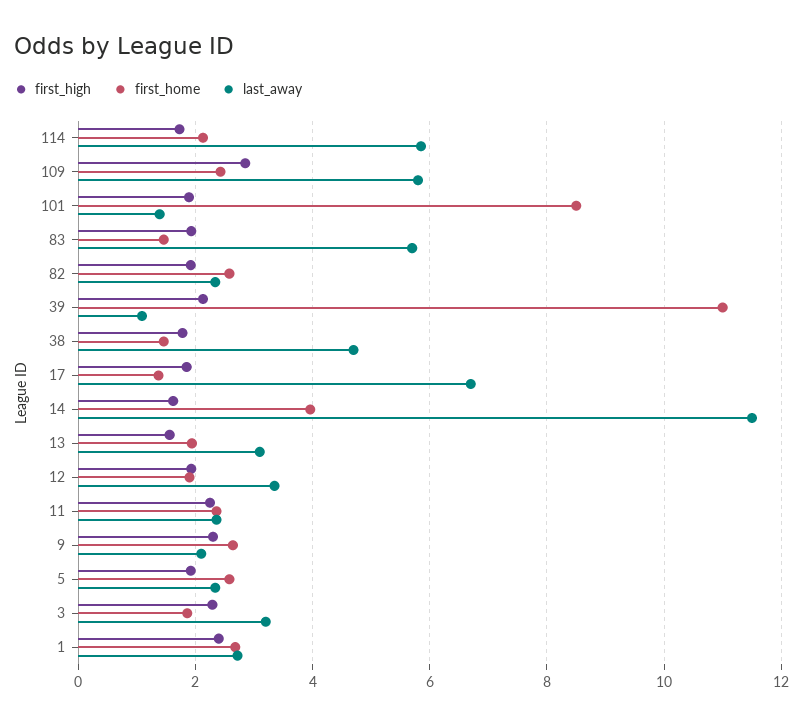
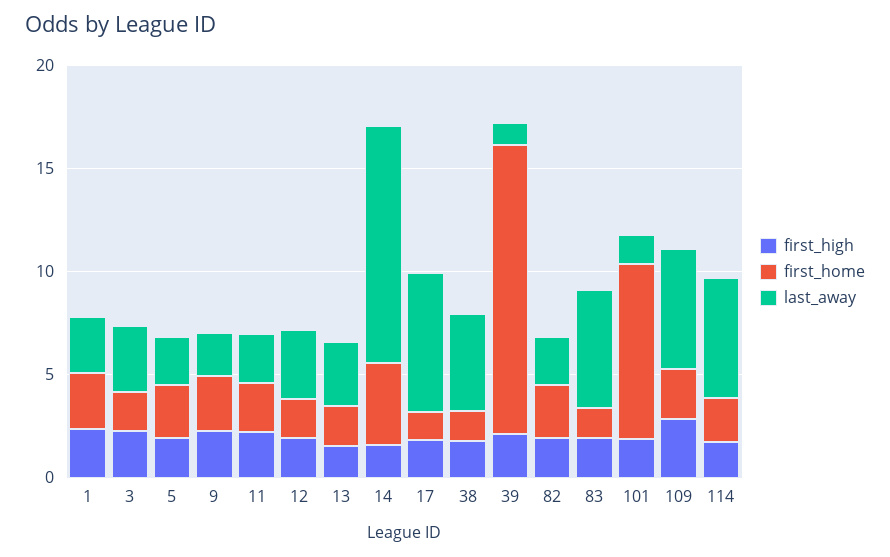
first_home, 39: 11 -> 14

